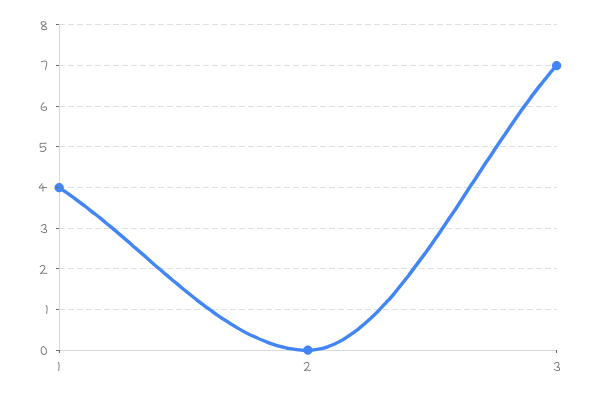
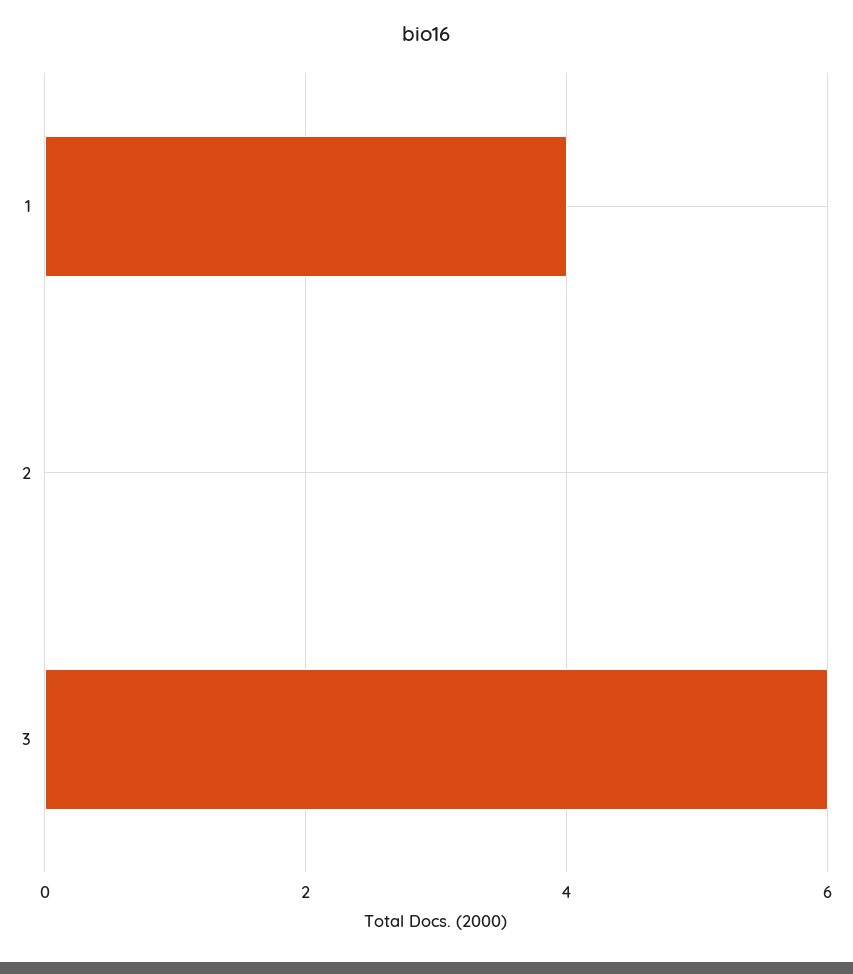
3: 7 -> 6

